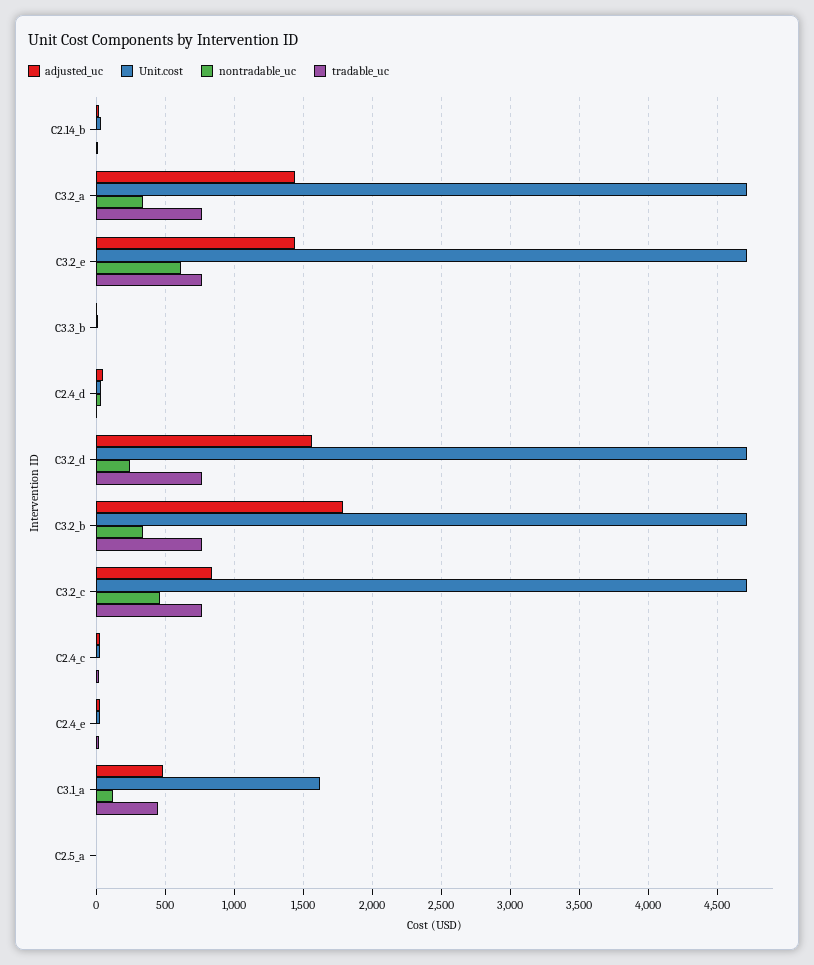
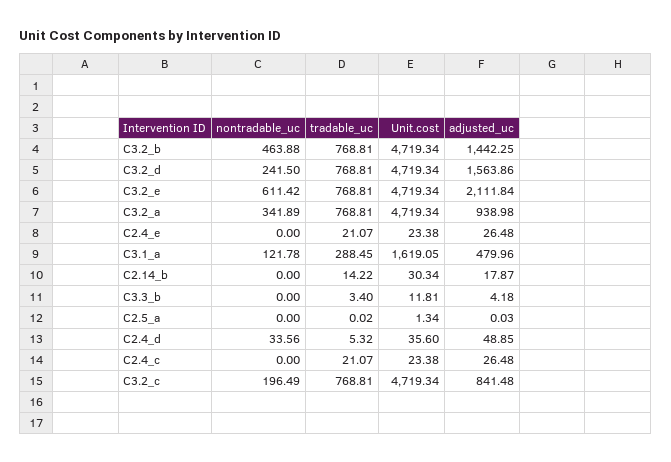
adjusted_uc, C3.2_a: 1450 -> 938.98
adjusted_uc, C3.2_e: 1450 -> 2111.84
adjusted_uc, C3.2_b: 1800 -> 1442.25
nontradable_uc, C3.2_b: 350 -> 463.88
nontradable_uc, C3.2_c: 450 -> 196.49
tradable_uc, C3.1_a: 450 -> 288.45

